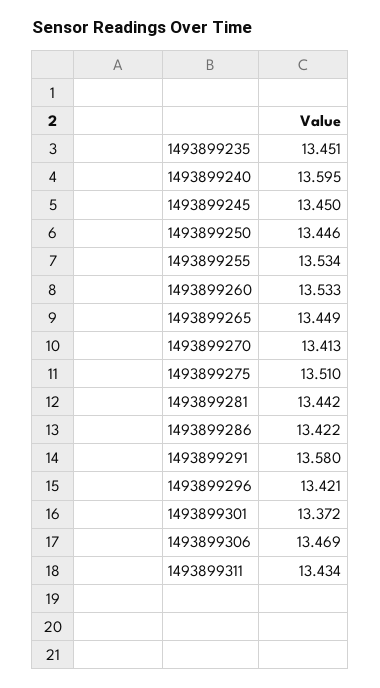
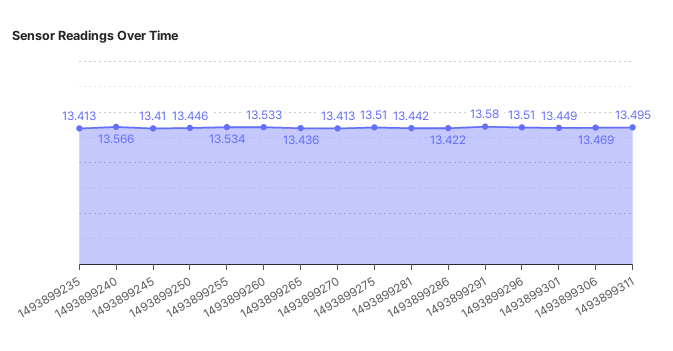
1493899235: 13.451 -> 13.413
1493899240: 13.595 -> 13.566
1493899245: 13.45 -> 13.41
1493899265: 13.449 -> 13.436
1493899296: 13.421 -> 13.51
1493899301: 13.372 -> 13.449
1493899311: 13.434 -> 13.495

